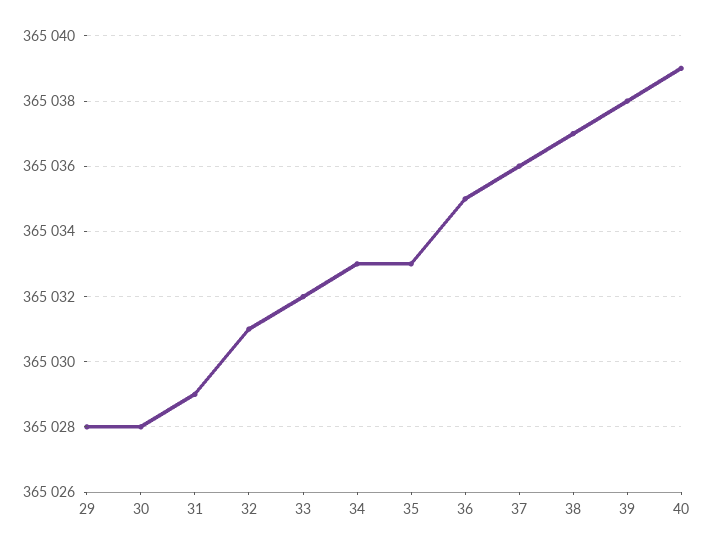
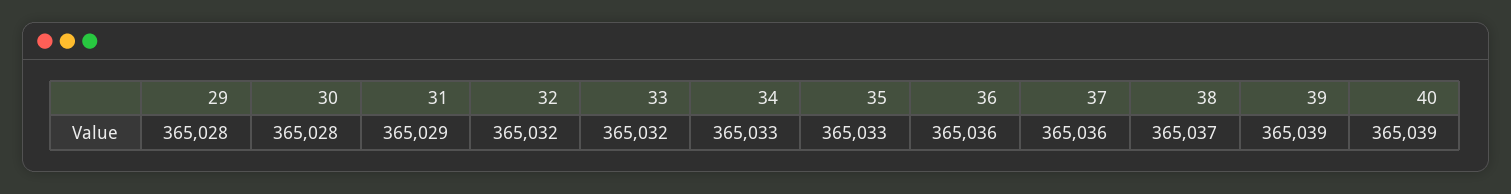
32: 365031 -> 365032
36: 365035 -> 365036
39: 365038 -> 365039

